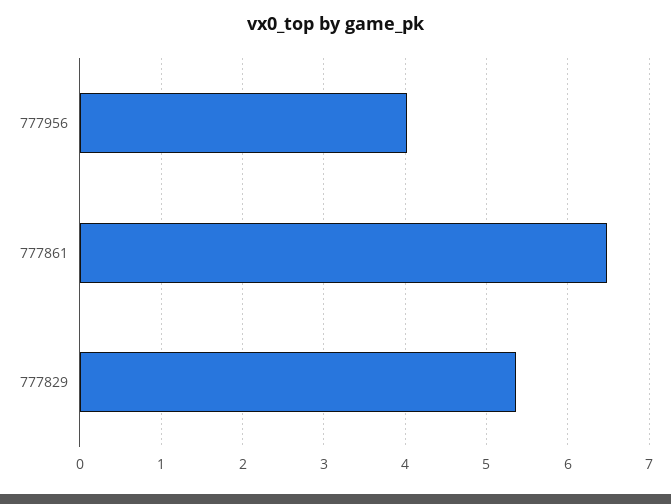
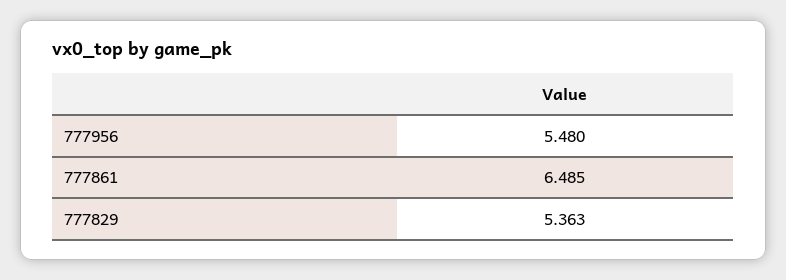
777956: 4 -> 5.48

